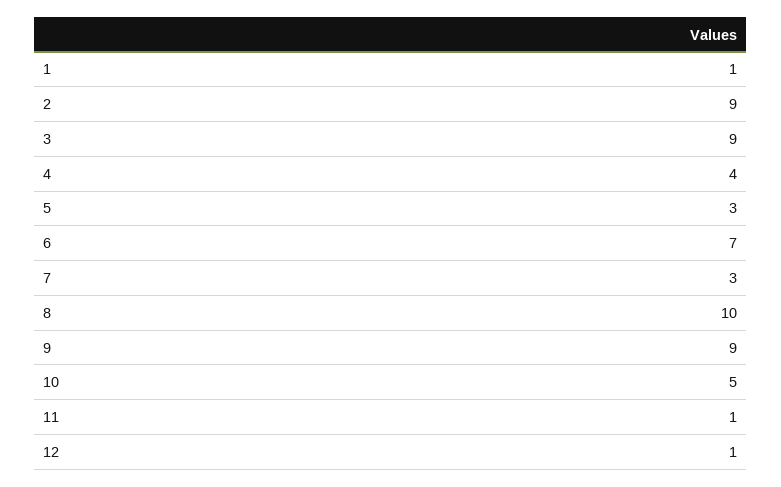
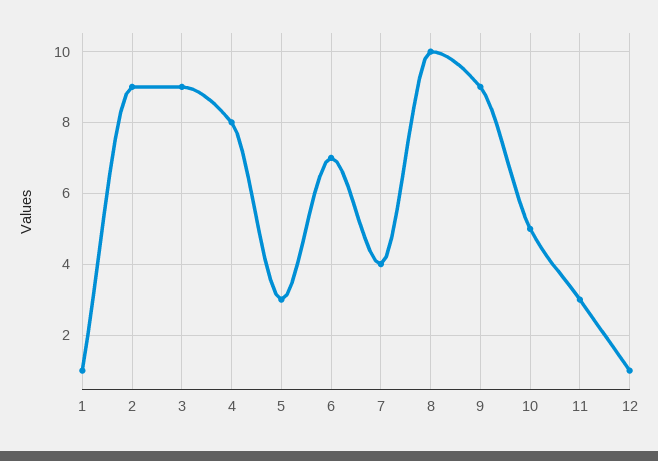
4: 4 -> 8
7: 3 -> 4
11: 1 -> 3

